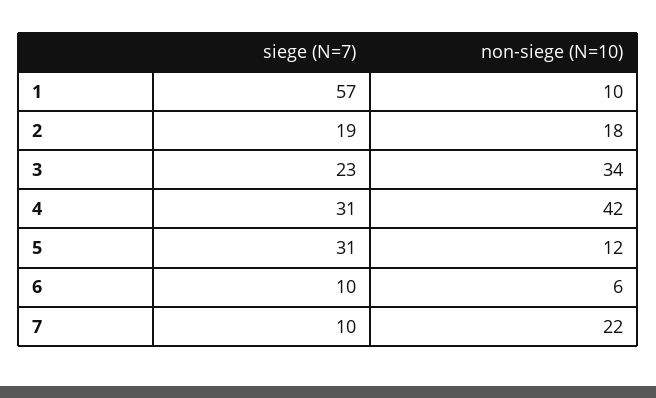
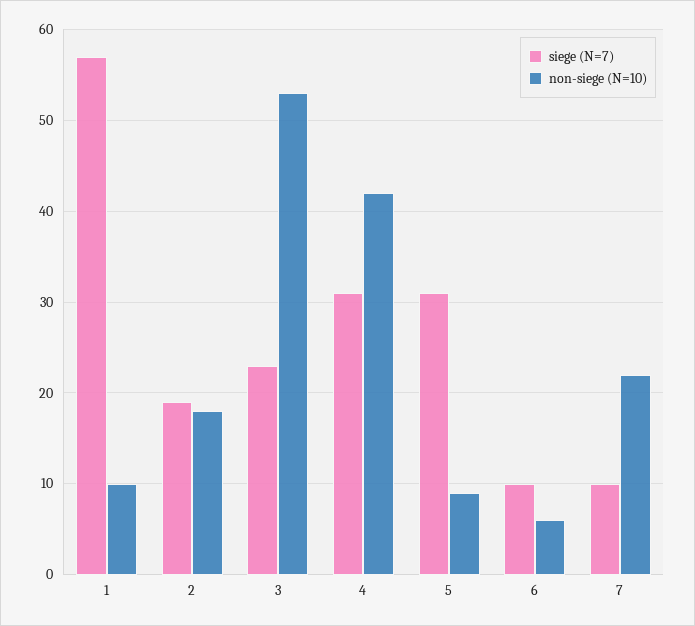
non-siege (N=10), 3: 34 -> 53
non-siege (N=10), 5: 12 -> 9

